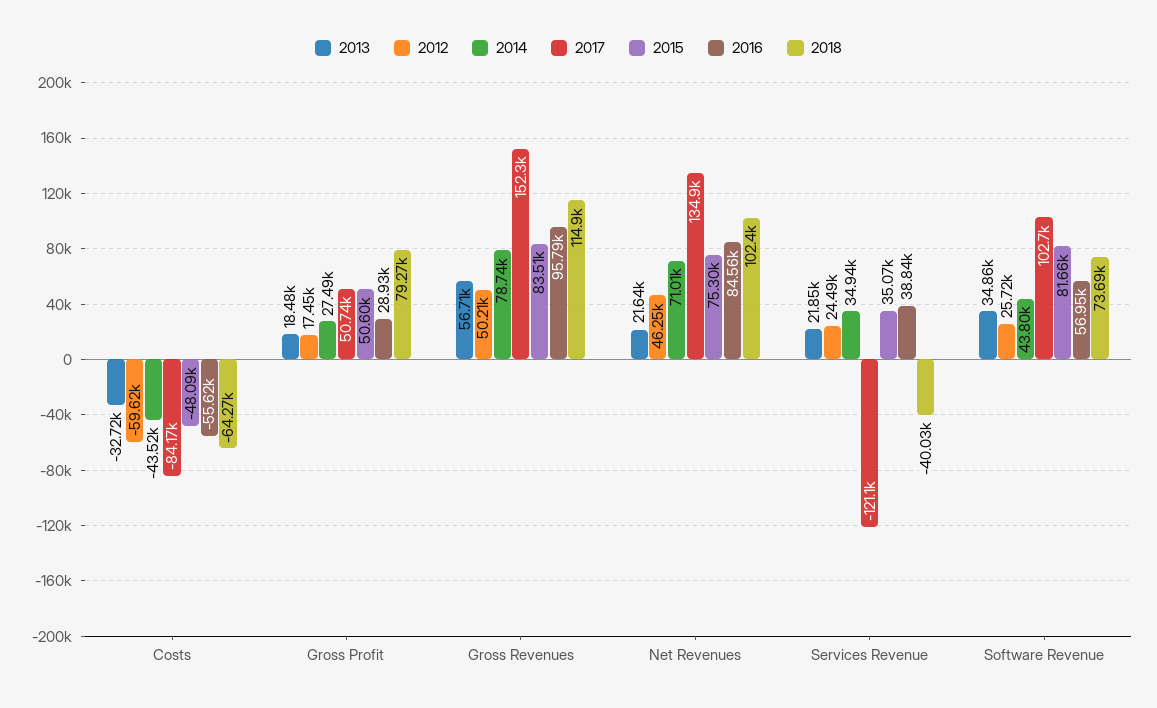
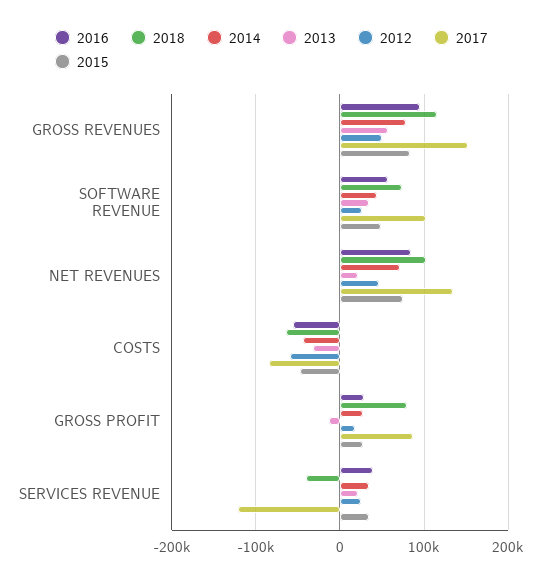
2013, Gross Profit: 18480 -> -10000
2017, Gross Profit: 50740 -> 90000
2015, Gross Profit: 50600 -> 30000
2015, Software Revenue: 81660 -> 50000

